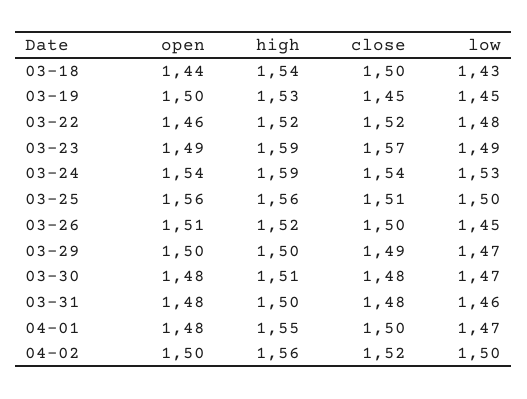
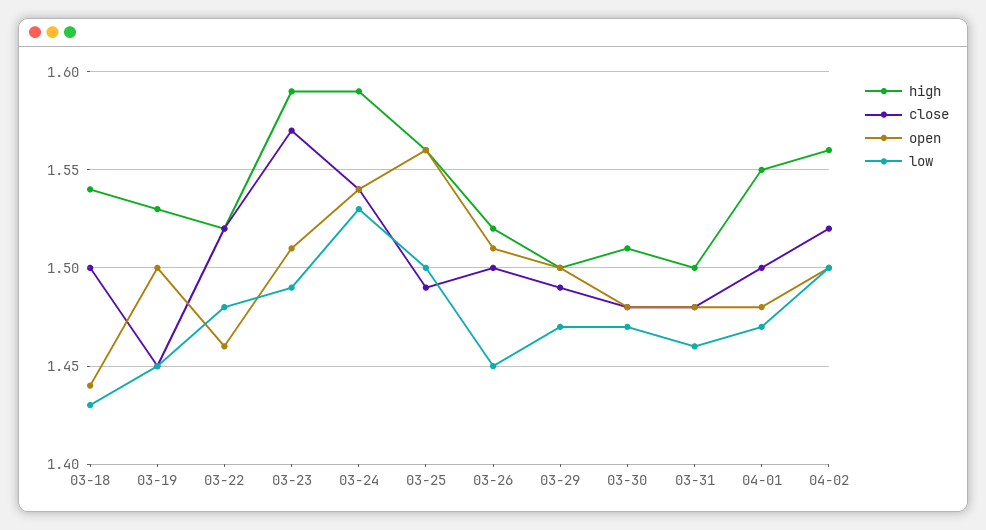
open, 03-23: 1.49 -> 1.51
close, 03-25: 1.51 -> 1.49

